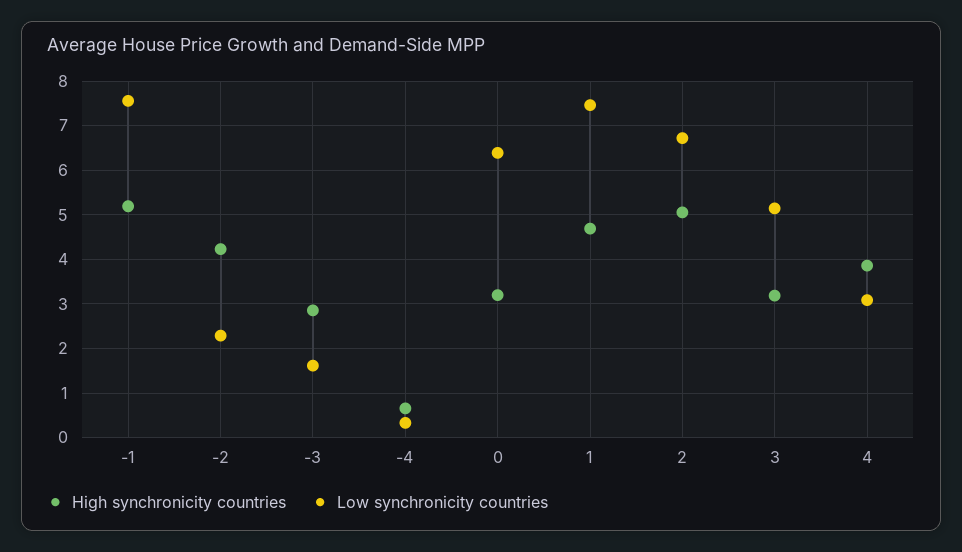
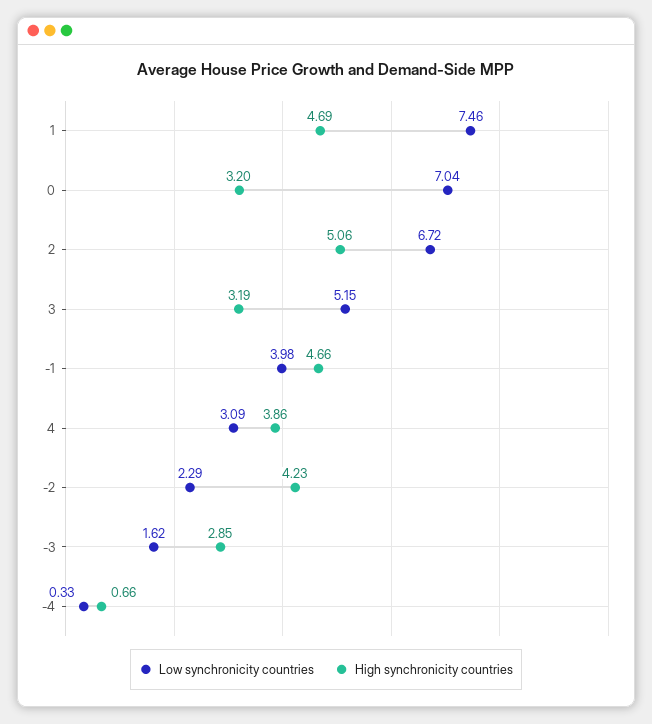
High synchronicity countries, -1: 5.2 -> 4.66
Low synchronicity countries, -1: 7.6 -> 3.98
Low synchronicity countries, 0: 6.4 -> 7.04

